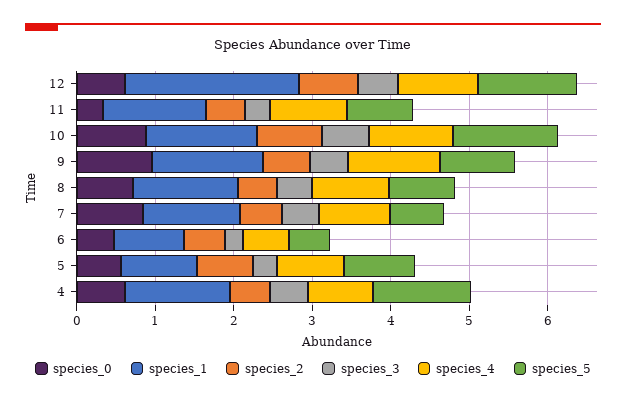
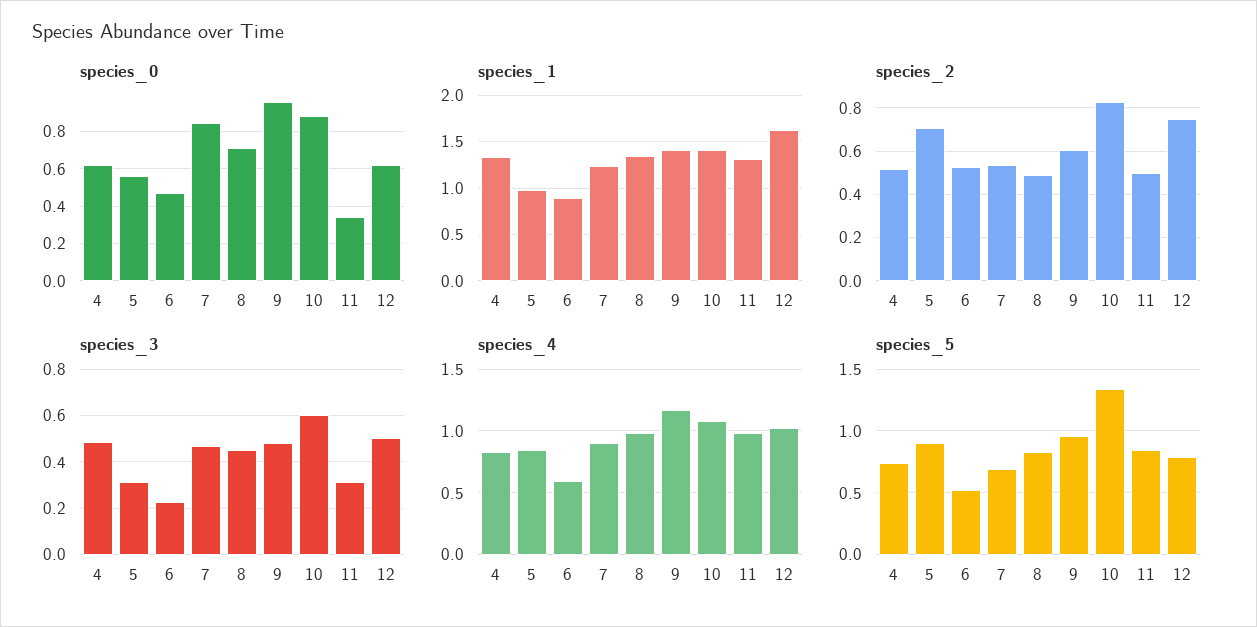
species_1, 12: 2.2 -> 1.6
species_5, 12: 1.2 -> 0.8
species_5, 4: 1.2 -> 0.75

